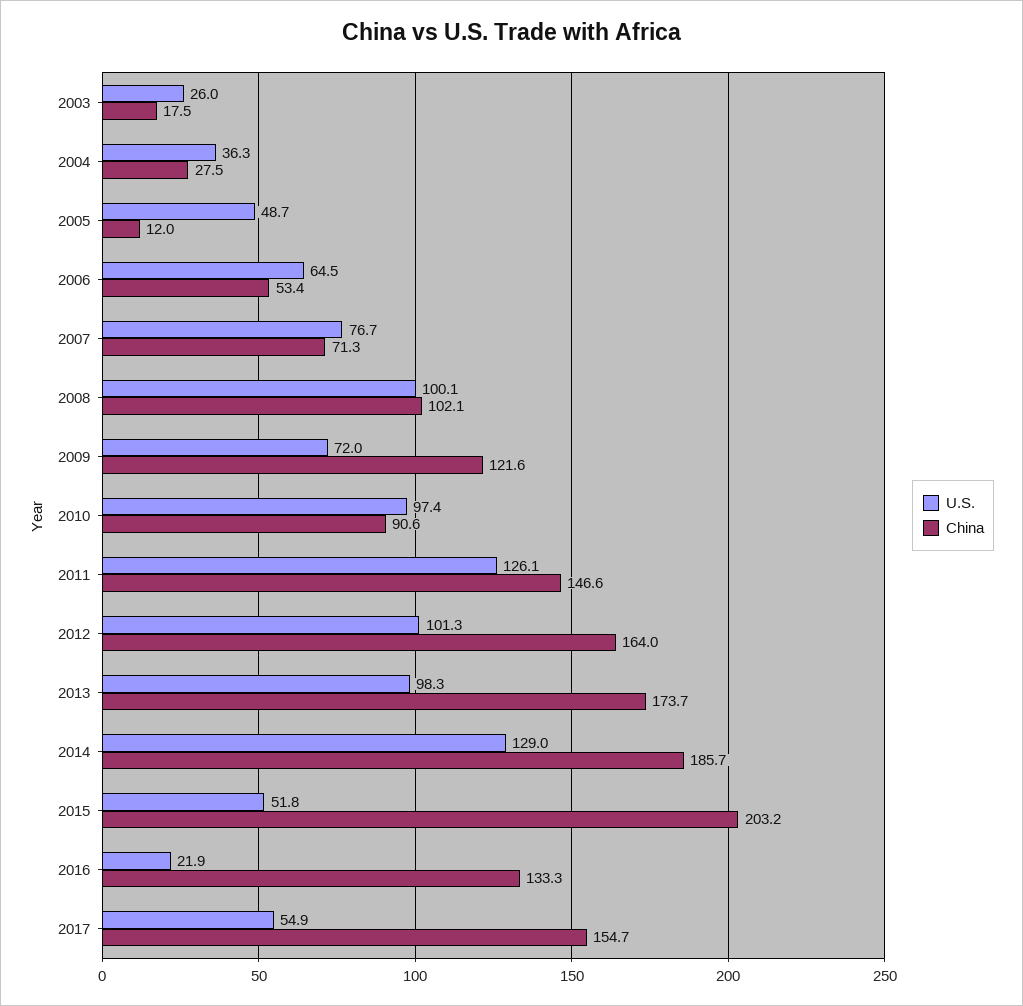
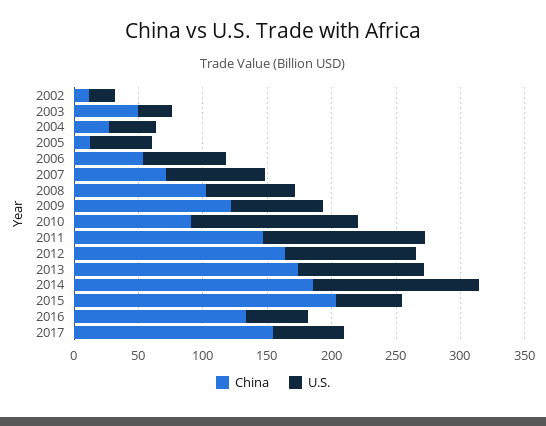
China, 2003: 17.5 -> 50
U.S., 2008: 100.1 -> 70
U.S., 2010: 97.4 -> 130
U.S., 2016: 21.9 -> 50
China, 2002: none -> 10
U.S., 2002: none -> 20

